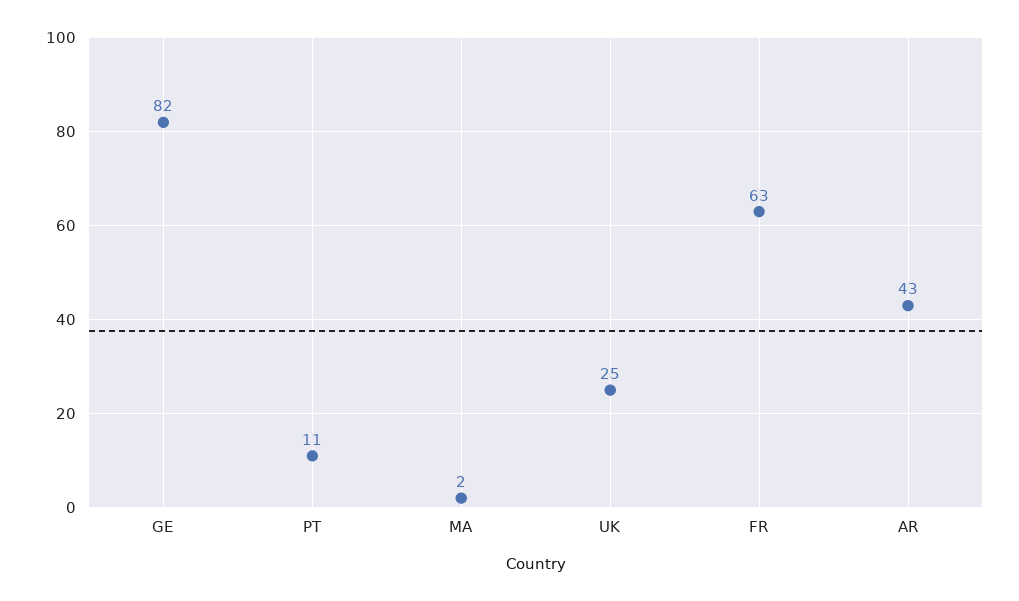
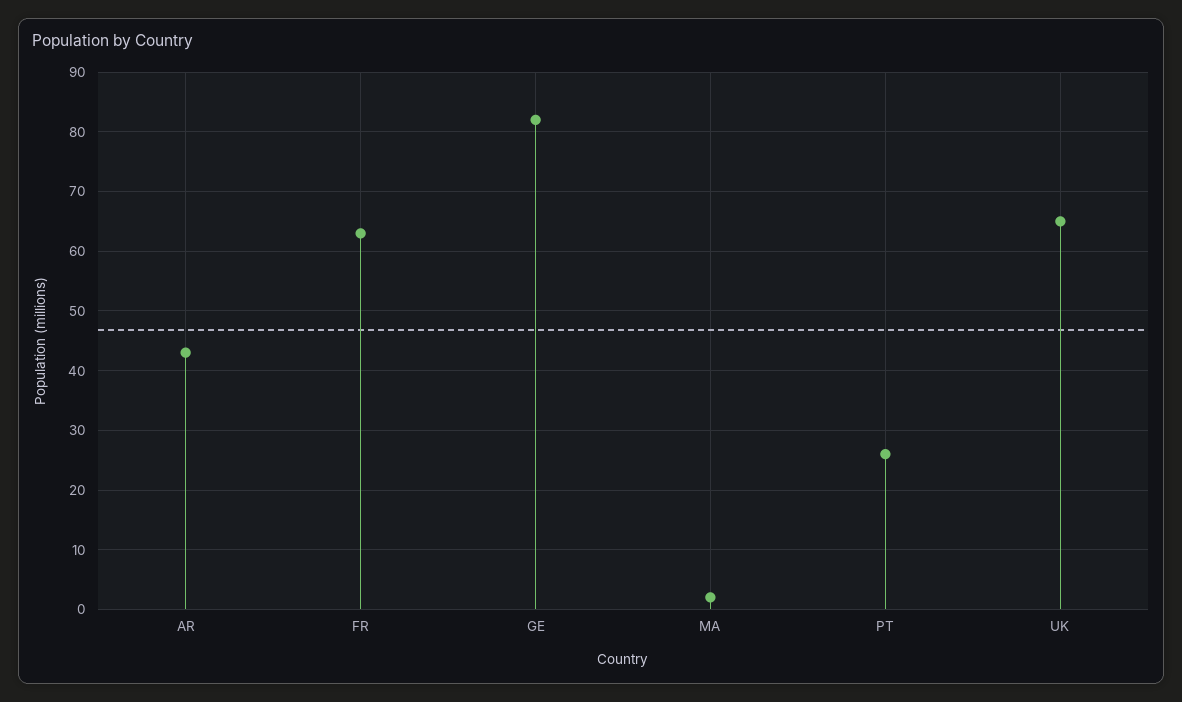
PT: 11 -> 25
UK: 25 -> 65

